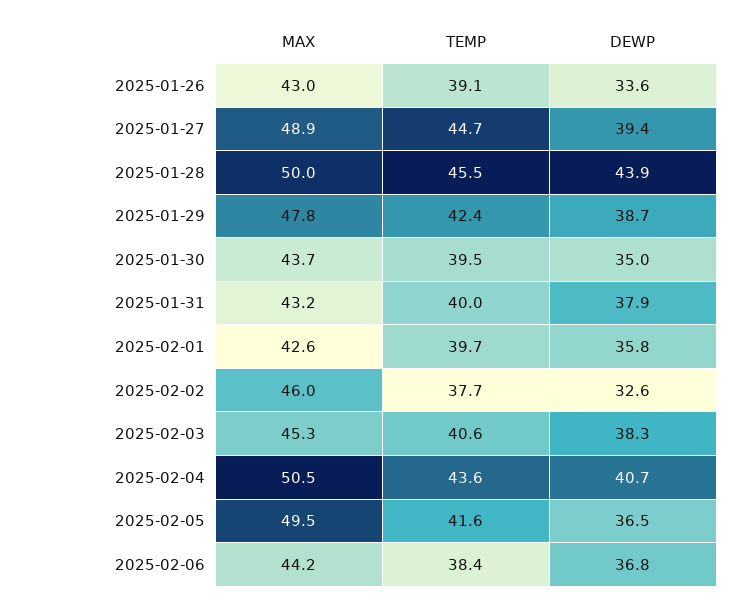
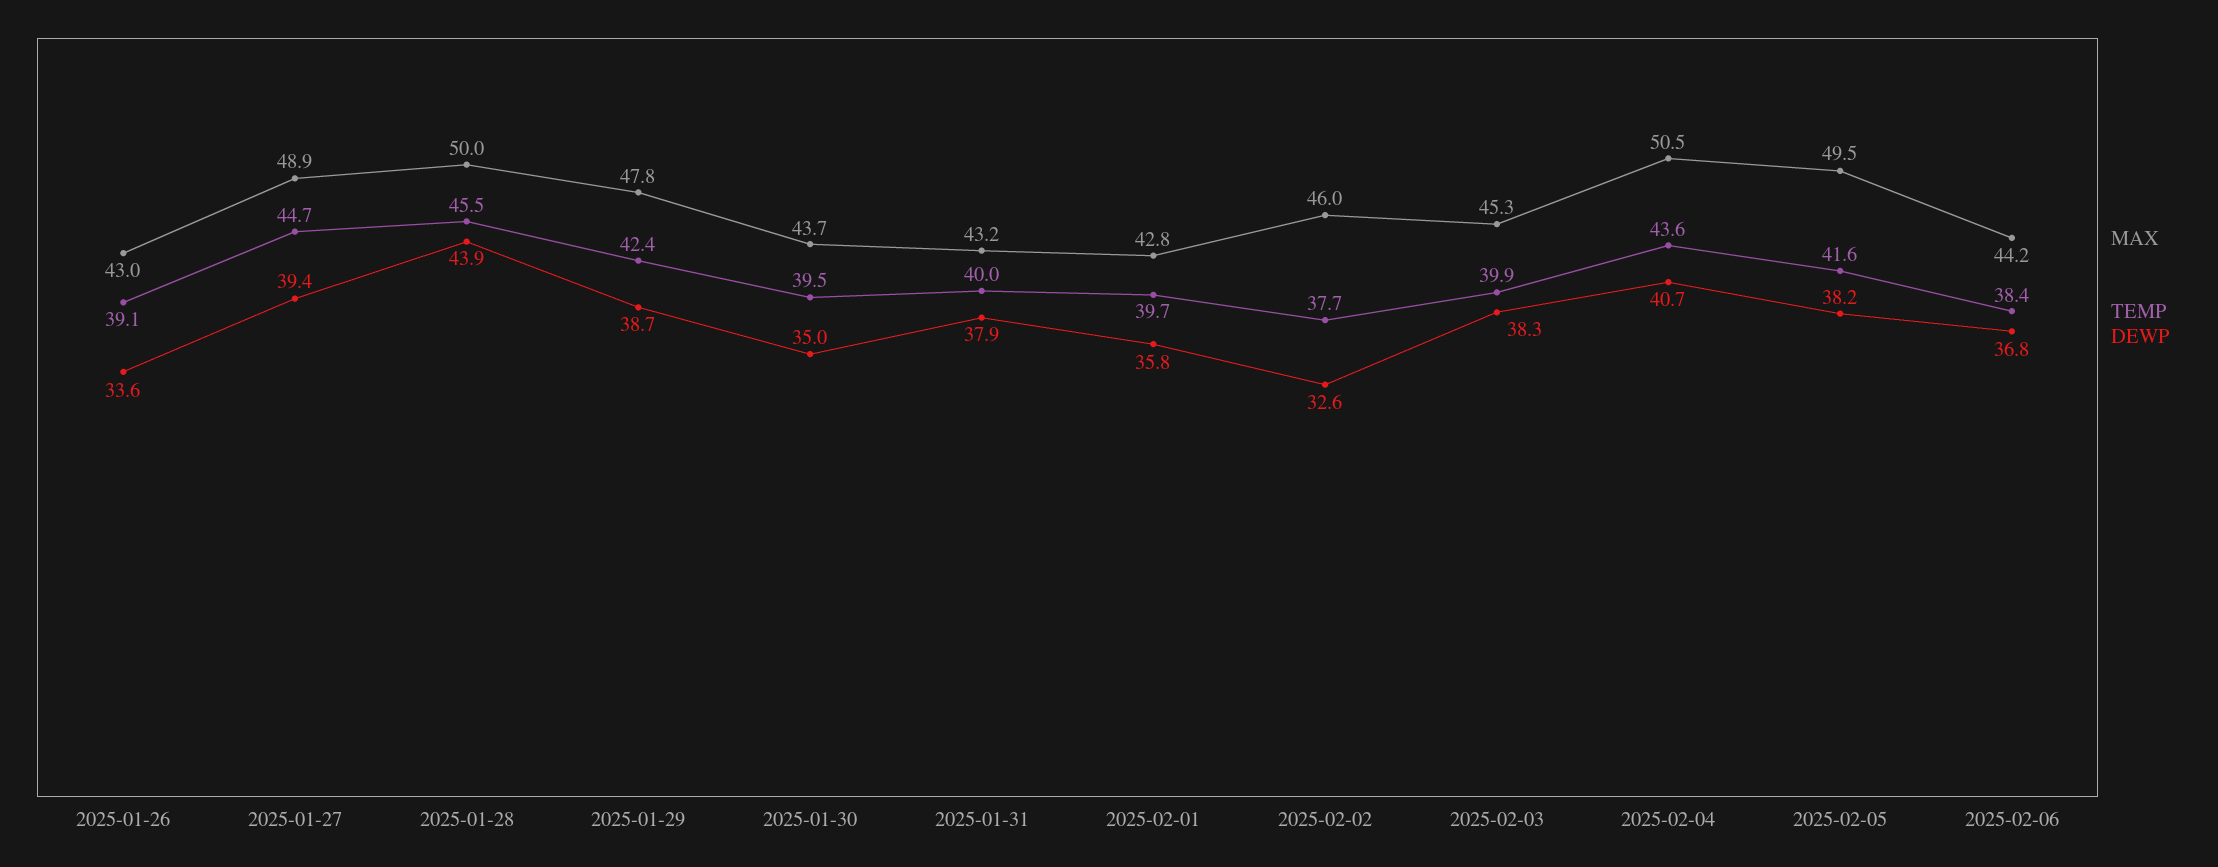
MAX, 2025-02-01: 42.6 -> 42.8
TEMP, 2025-02-03: 40.6 -> 39.9
DEWP, 2025-02-05: 36.5 -> 38.2

